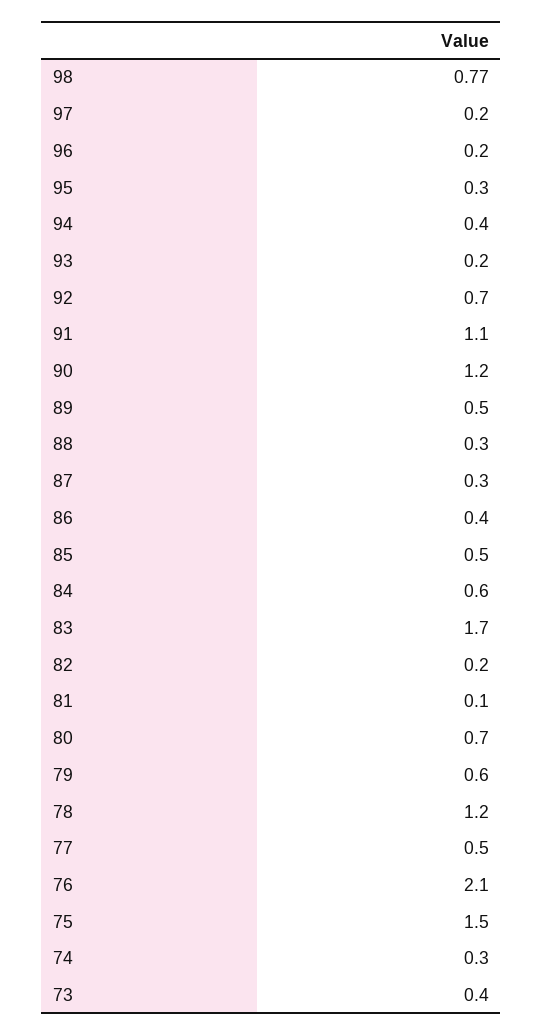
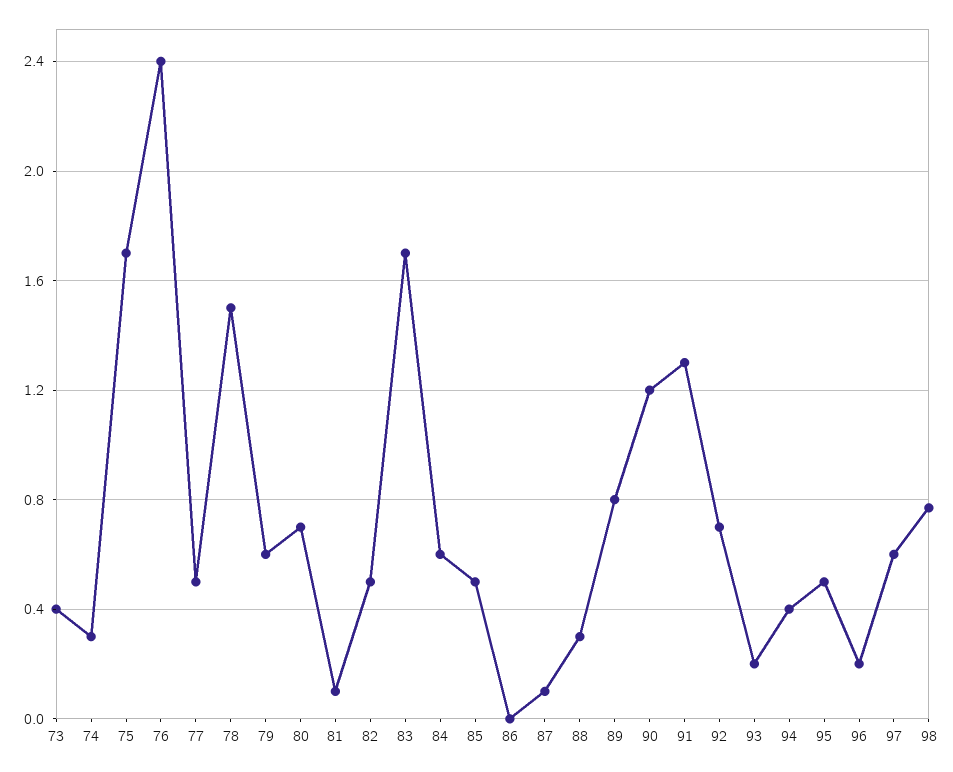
97: 0.2 -> 0.6
95: 0.3 -> 0.5
91: 1.1 -> 1.3
89: 0.5 -> 0.8
87: 0.3 -> 0.1
86: 0.4 -> 0
82: 0.2 -> 0.5
78: 1.2 -> 1.5
76: 2.1 -> 2.4
75: 1.5 -> 1.7

